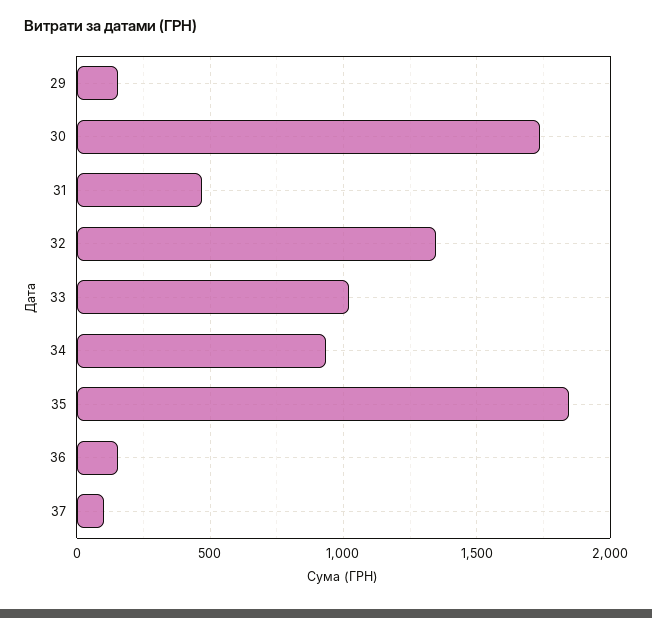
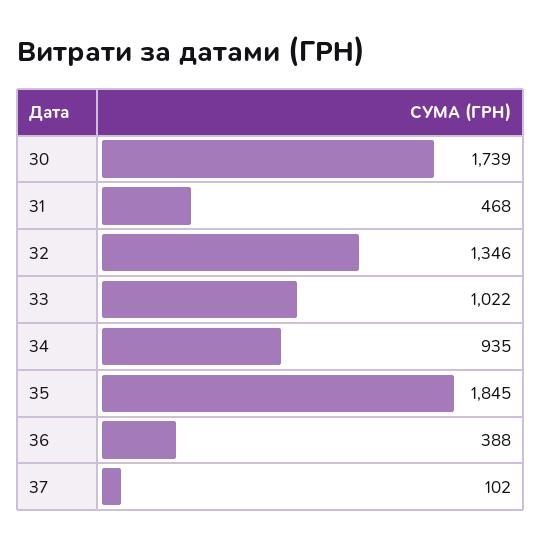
29: 150 -> none
36: 150 -> 388

